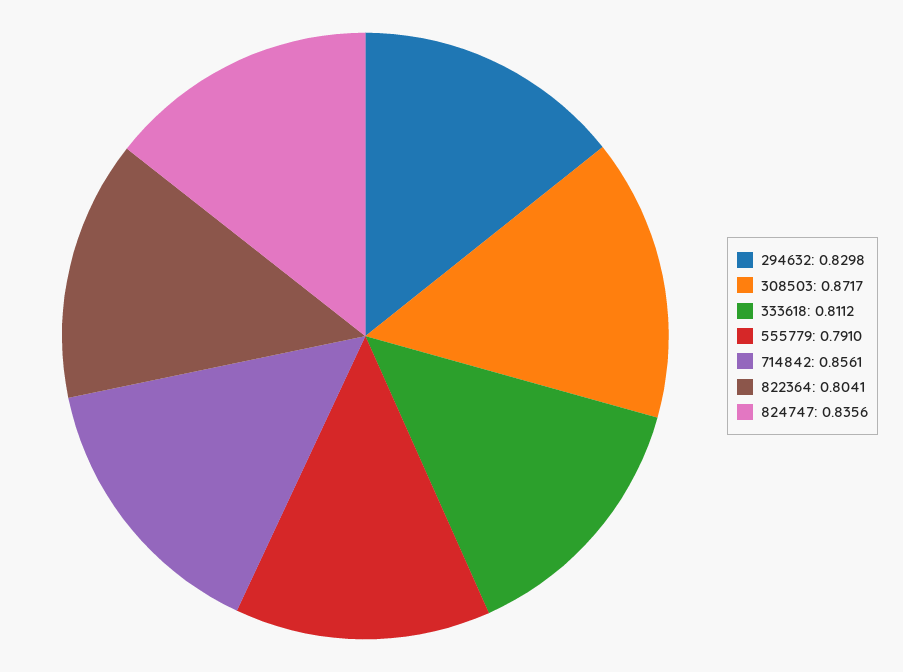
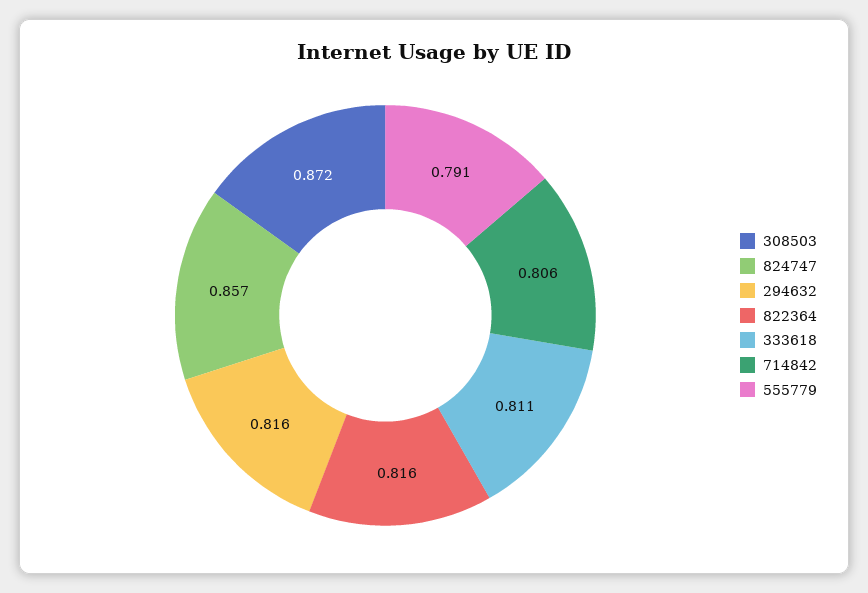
294632: 0.8298 -> 0.816
714842: 0.8561 -> 0.806
822364: 0.8041 -> 0.816
824747: 0.8356 -> 0.857

